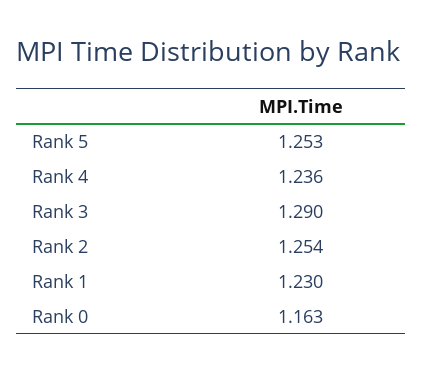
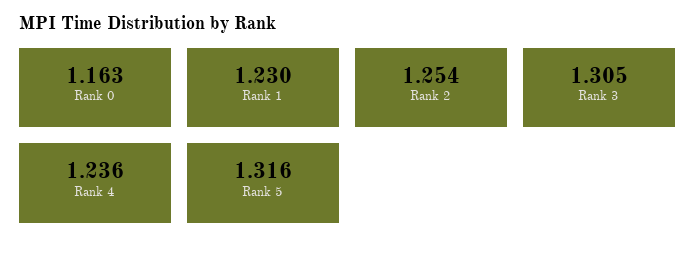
Rank 5: 1.253 -> 1.316
Rank 3: 1.29 -> 1.305

